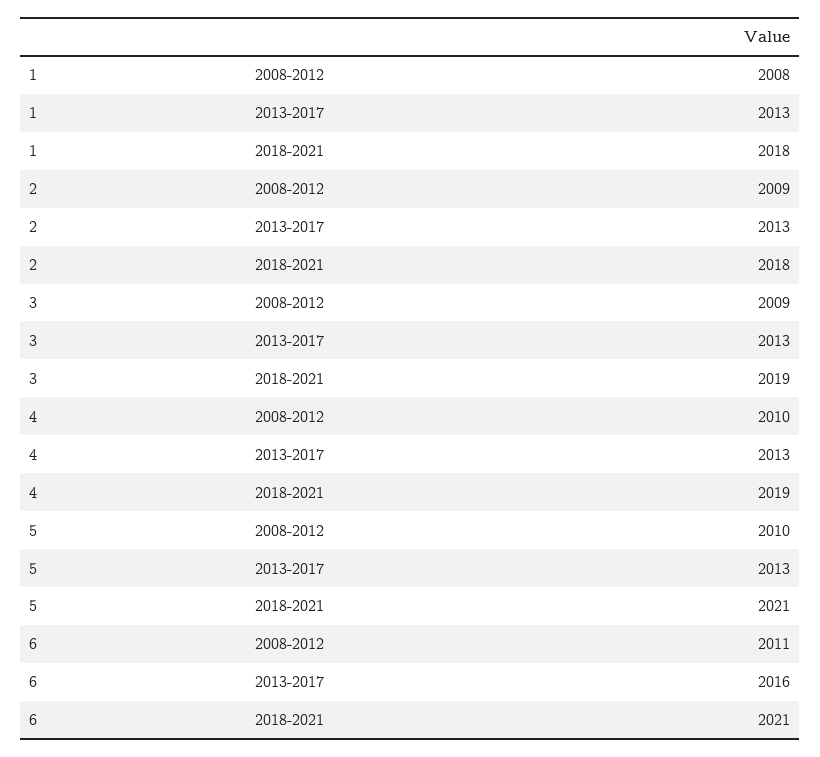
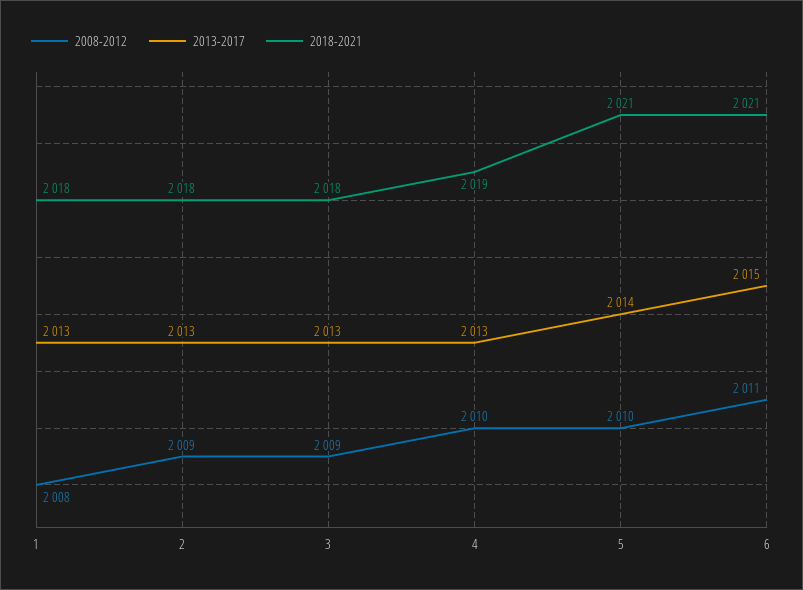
2018-2021, 3: 2019 -> 2018
2013-2017, 5: 2013 -> 2014
2013-2017, 6: 2016 -> 2015

